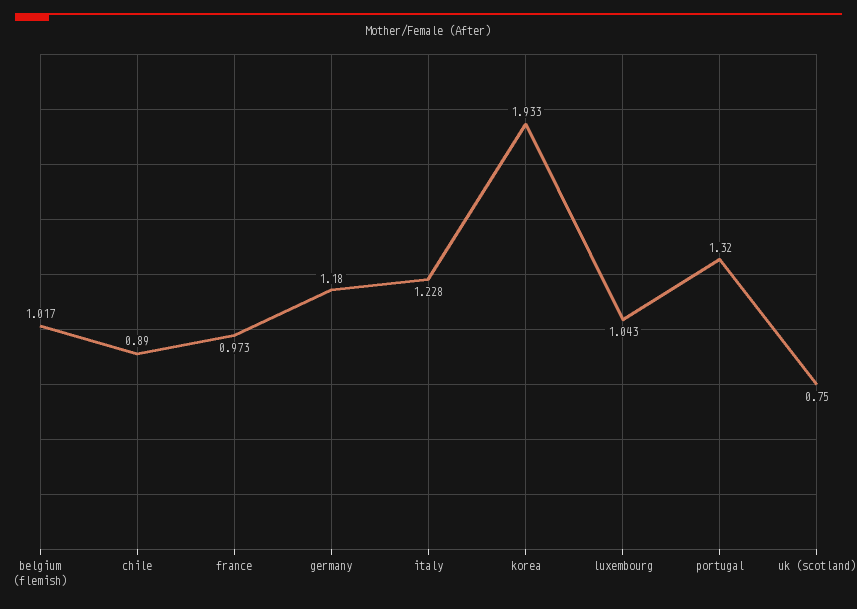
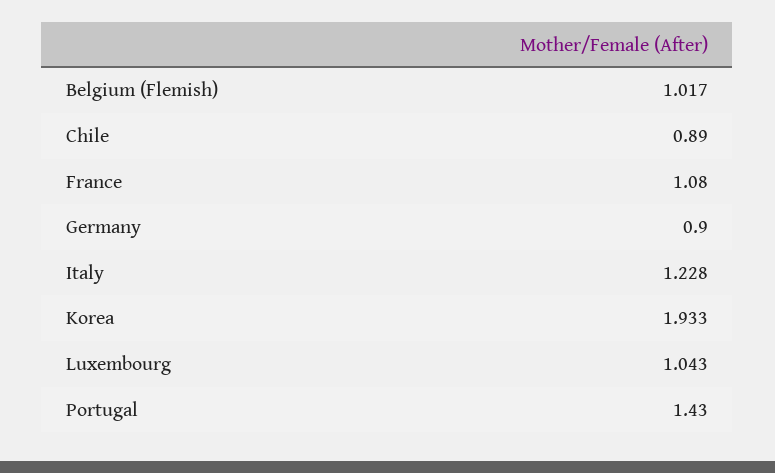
france: 0.973 -> 1.08
germany: 1.18 -> 0.9
portugal: 1.32 -> 1.43
uk (scotland): 0.75 -> none

